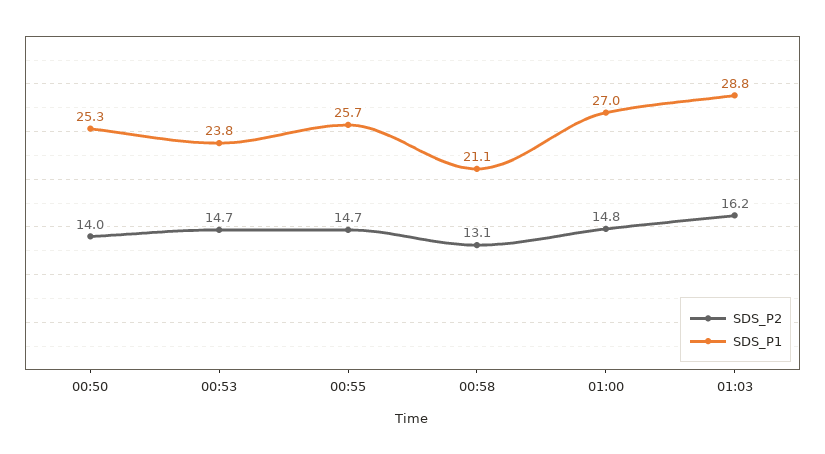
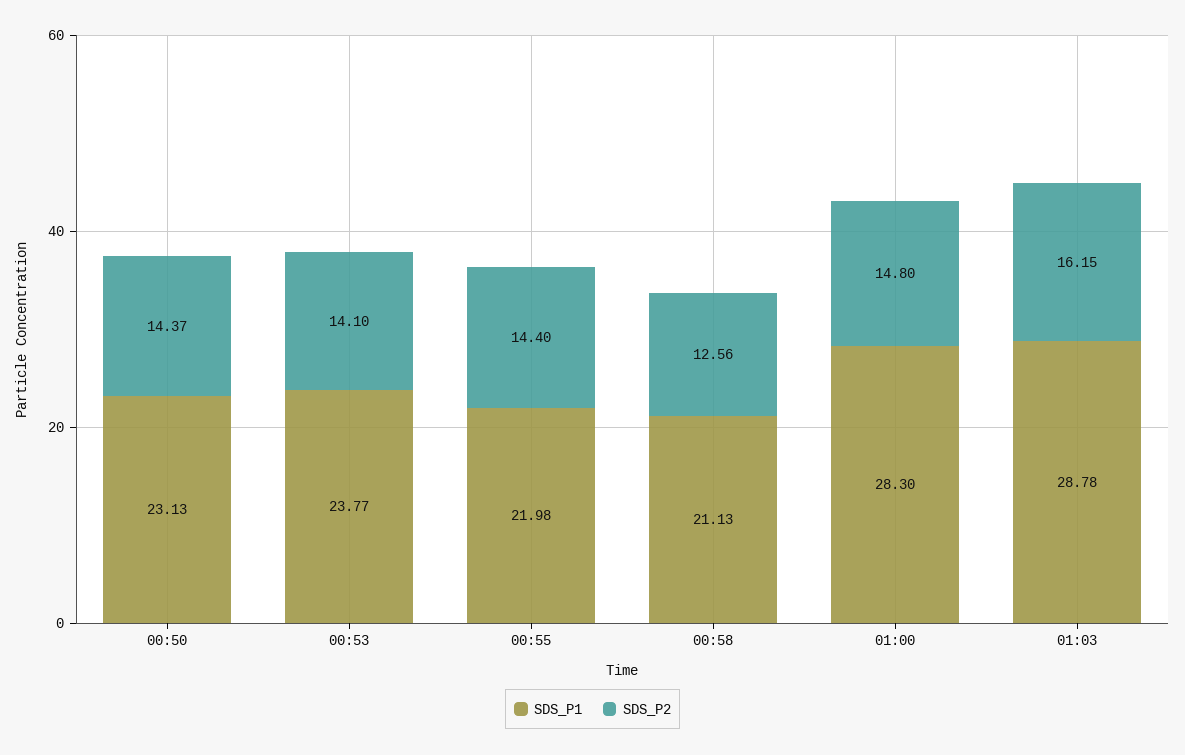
SDS_P2, 00:50: 14 -> 14.37
SDS_P1, 00:50: 25.3 -> 23.13
SDS_P2, 00:53: 14.7 -> 14.1
SDS_P2, 00:55: 14.7 -> 14.4
SDS_P1, 00:55: 25.7 -> 21.98
SDS_P2, 00:58: 13.1 -> 12.56
SDS_P1, 01:00: 27 -> 28.3

